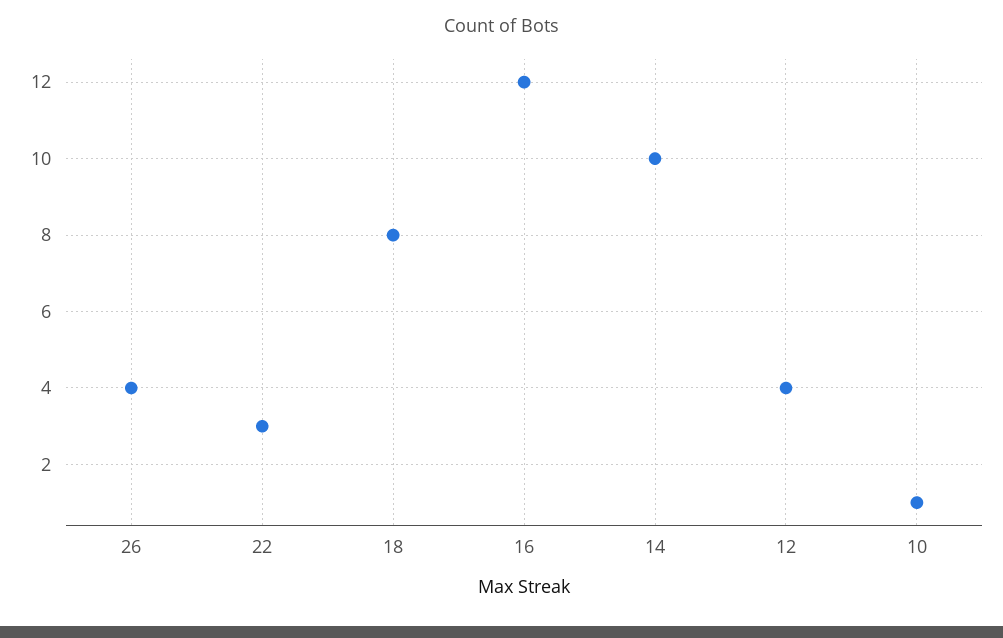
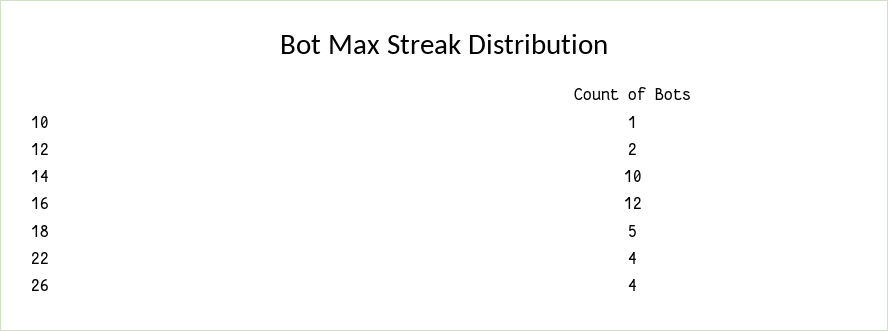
22: 3 -> 4
18: 8 -> 5
12: 4 -> 2

